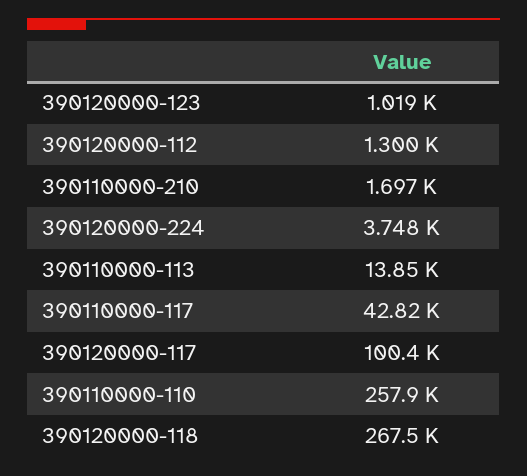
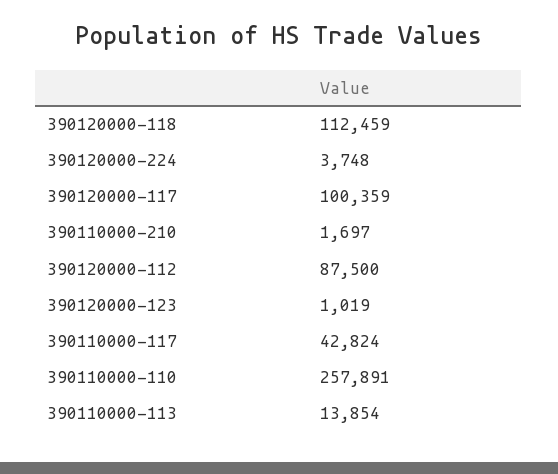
390120000-112: 1300 -> 87500
390120000-118: 267500 -> 112459

